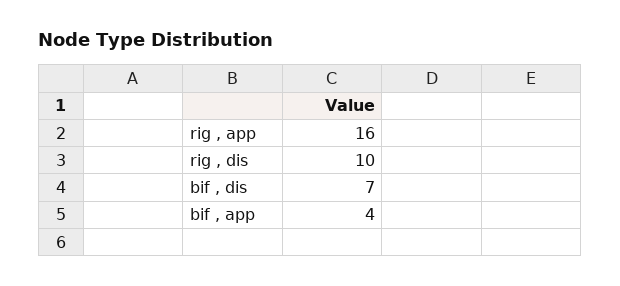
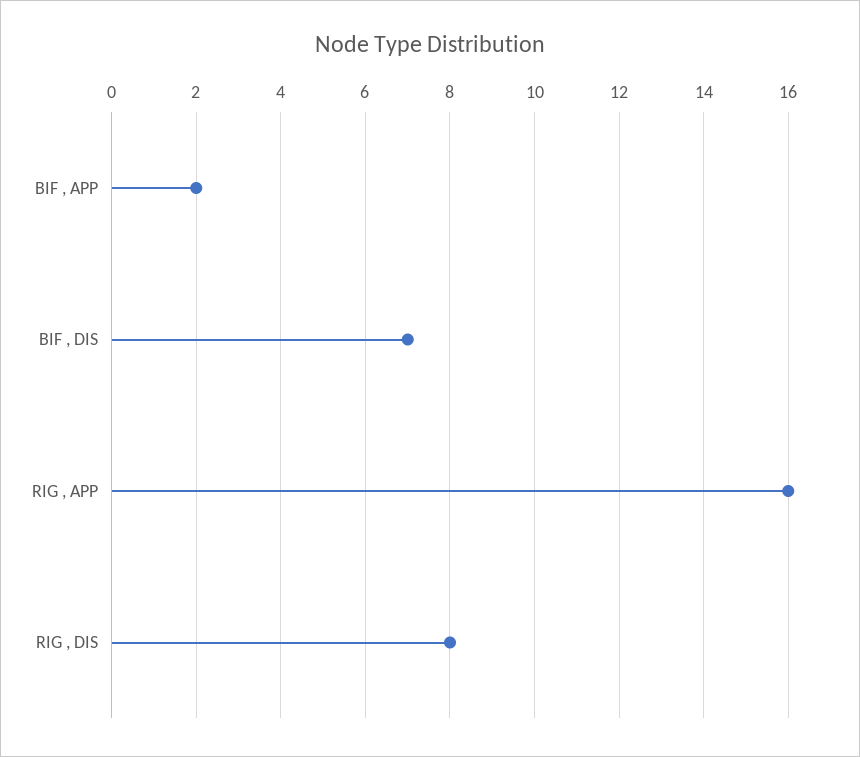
rig , dis: 10 -> 8
bif , app: 4 -> 2

